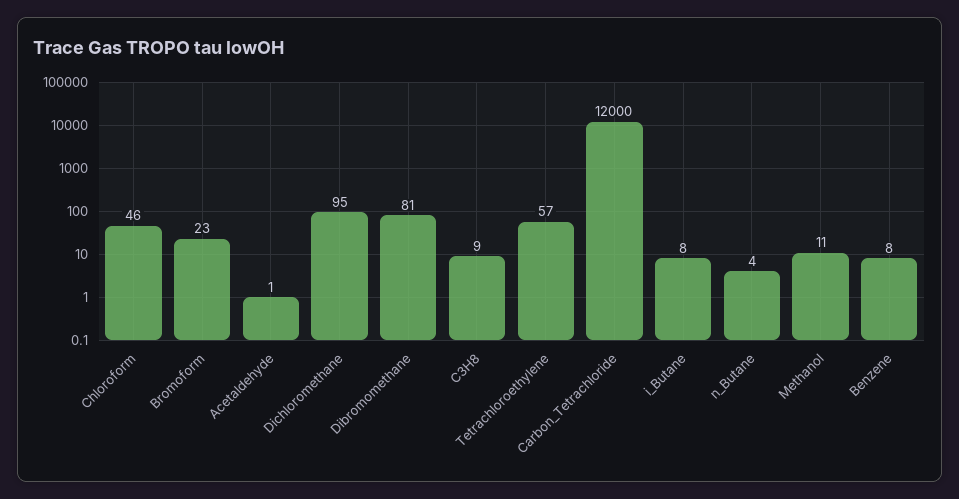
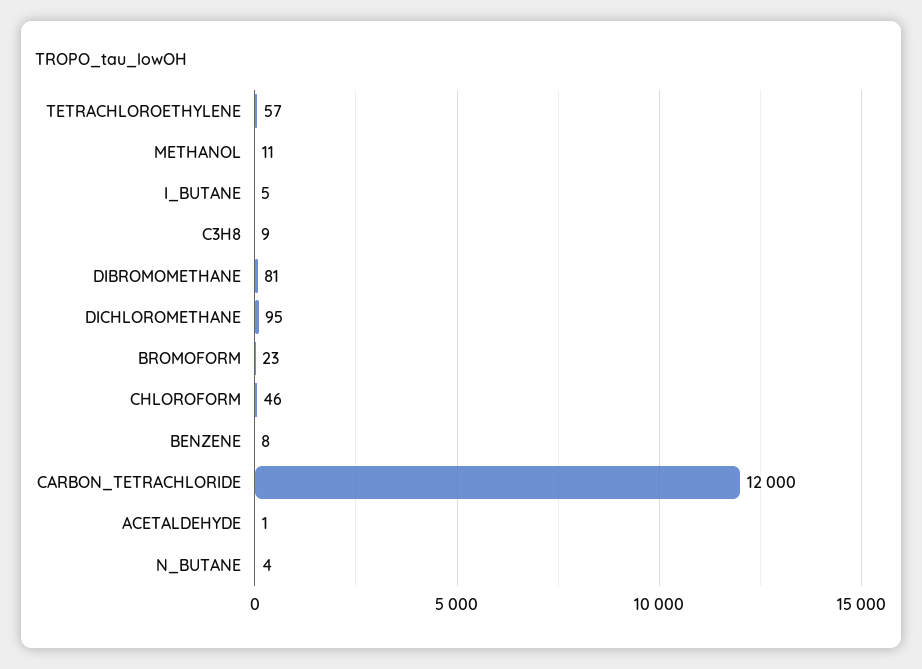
i_Butane: 8 -> 5

